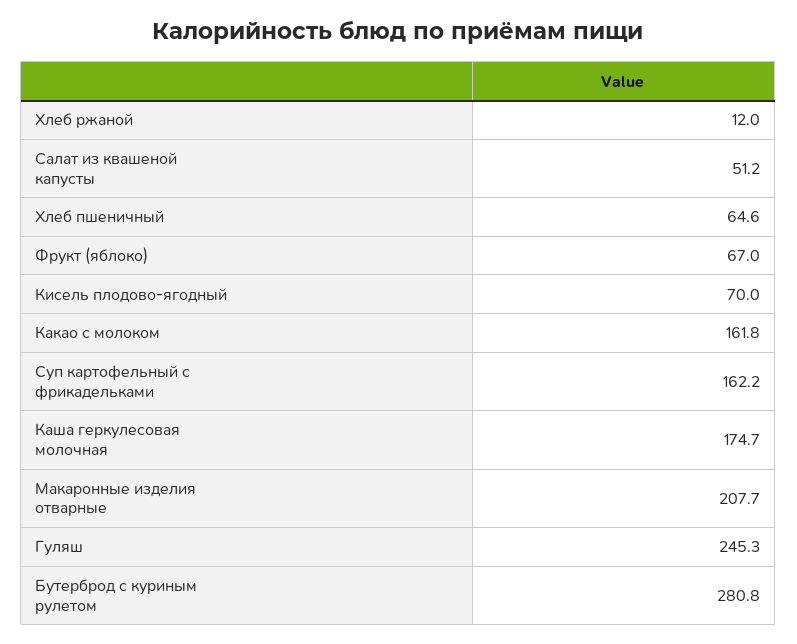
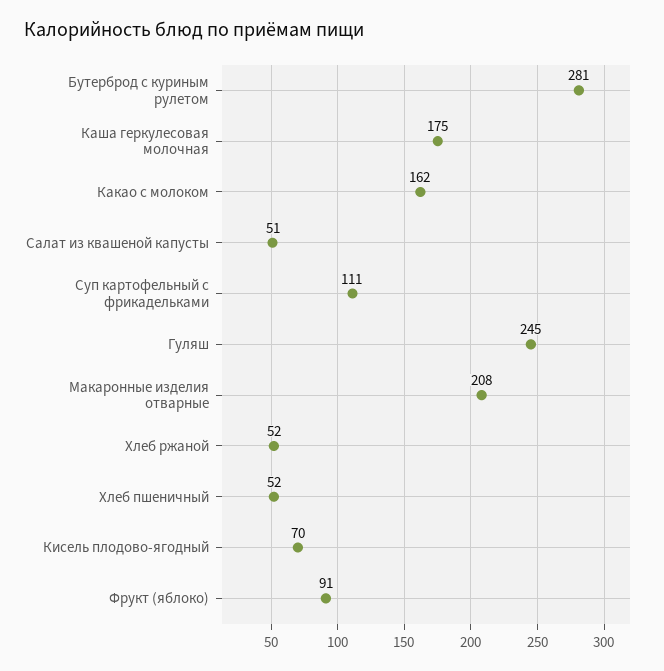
Хлеб ржаной: 12 -> 52
Хлеб пшеничный: 64.6 -> 52
Фрукт (яблоко): 67 -> 91
Суп картофельный с фрикадельками: 162.2 -> 111

